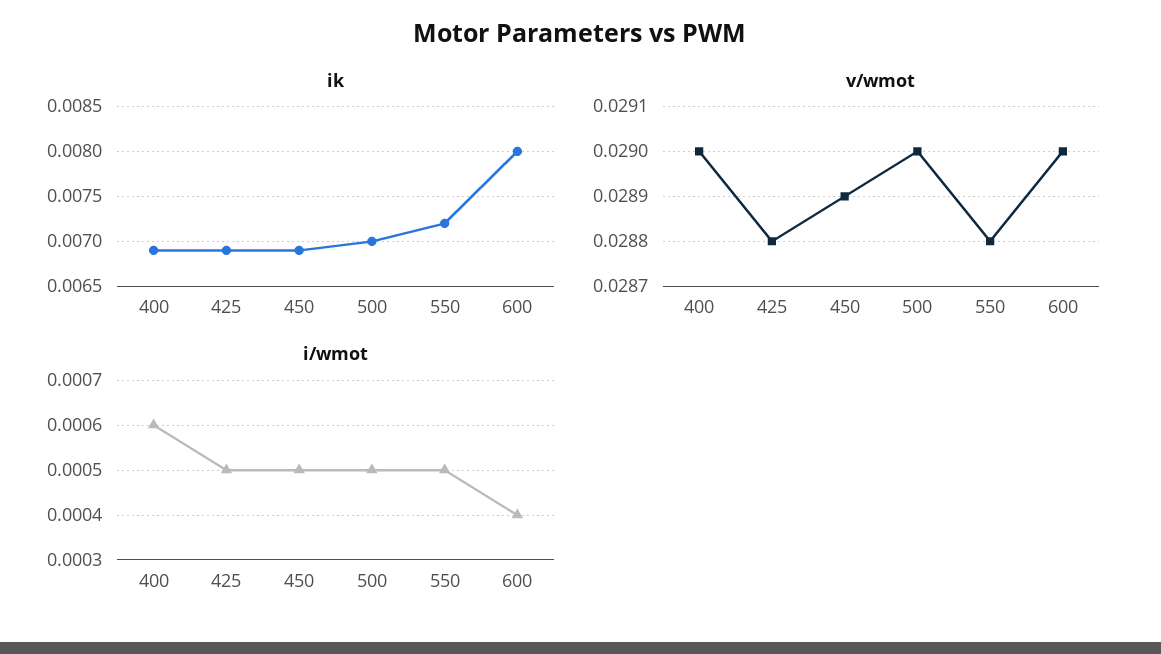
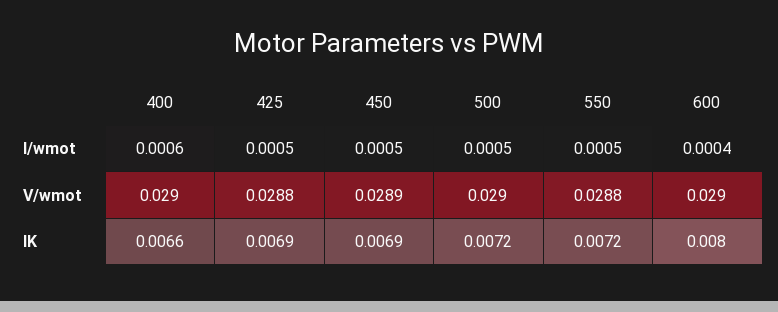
ik, 400: 0.0069 -> 0.0066
ik, 500: 0.007 -> 0.0072

